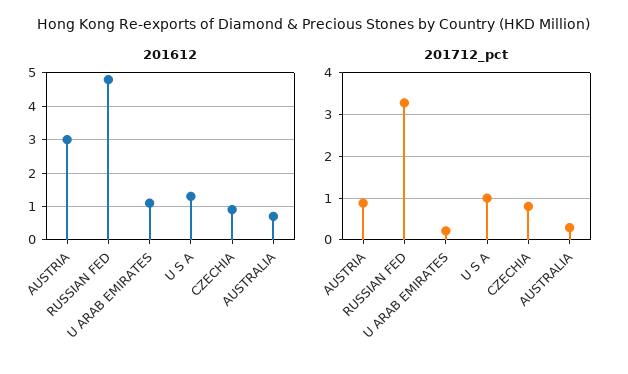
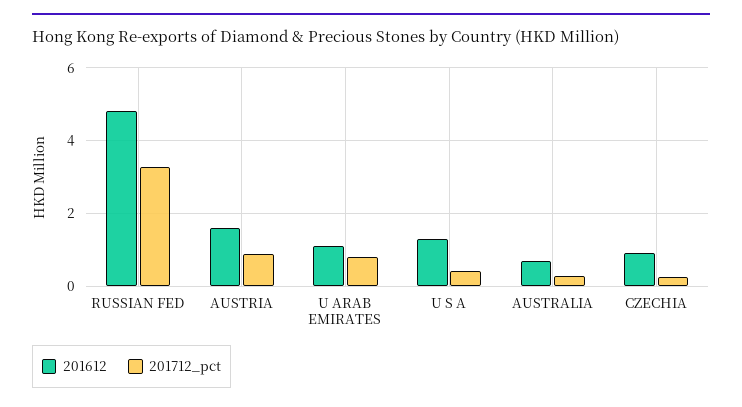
201612, AUSTRIA: 3 -> 1.6
201712_pct, U ARAB EMIRATES: 0.2 -> 0.8
201712_pct, U S A: 1 -> 0.4
201712_pct, CZECHIA: 0.8 -> 0.2

